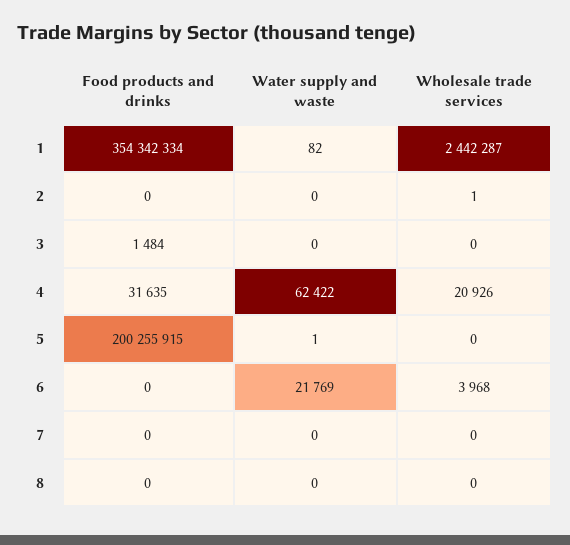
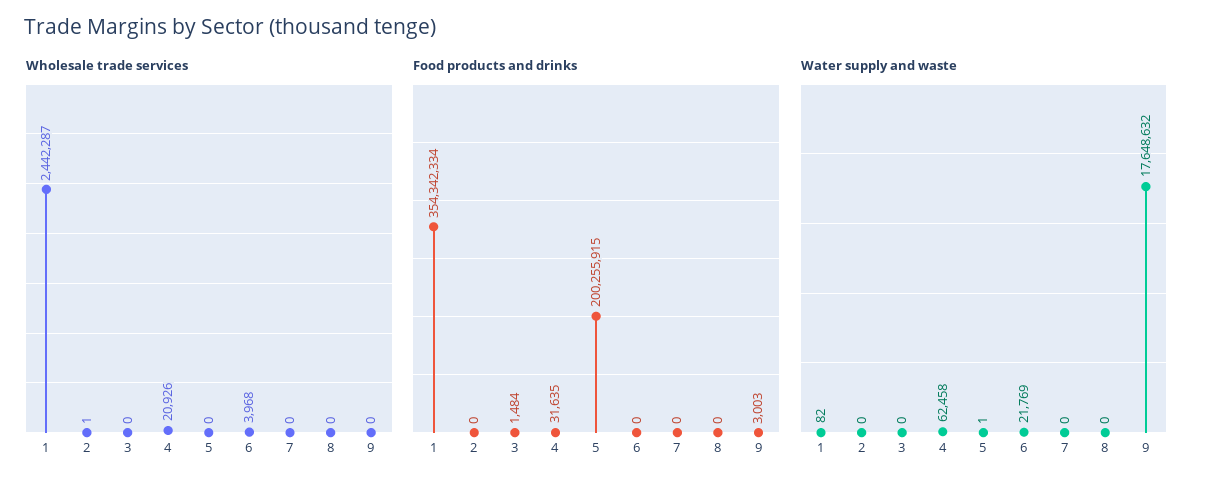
Water supply and waste, 4: 62422 -> 62458
Wholesale trade services, 9: none -> 0
Food products and drinks, 9: none -> 3003
Water supply and waste, 9: none -> 17648632

